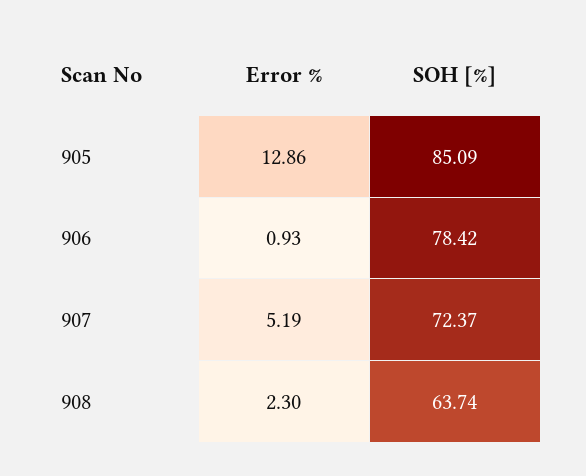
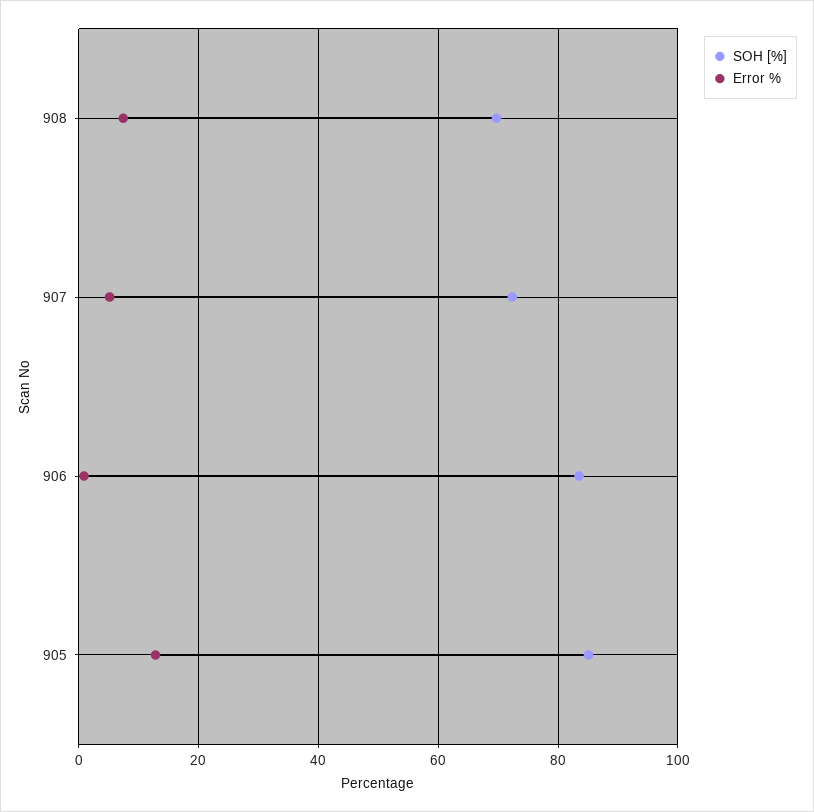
SOH [%], 906: 78.42 -> 84
Error %, 908: 2.3 -> 8
SOH [%], 908: 63.74 -> 70

